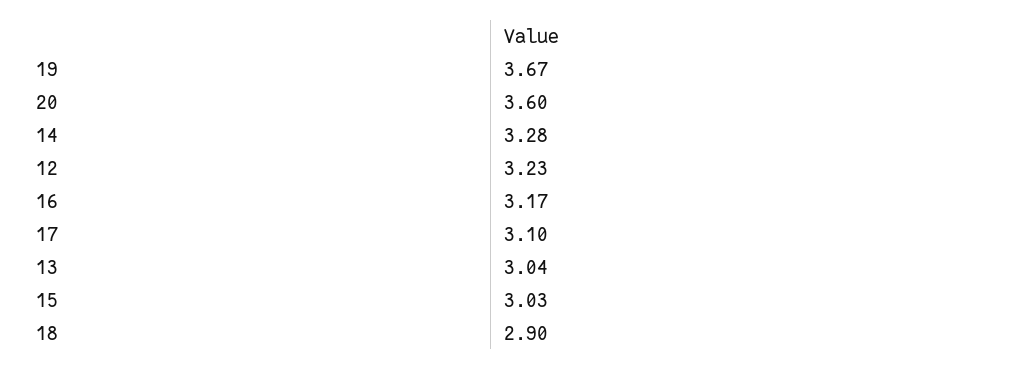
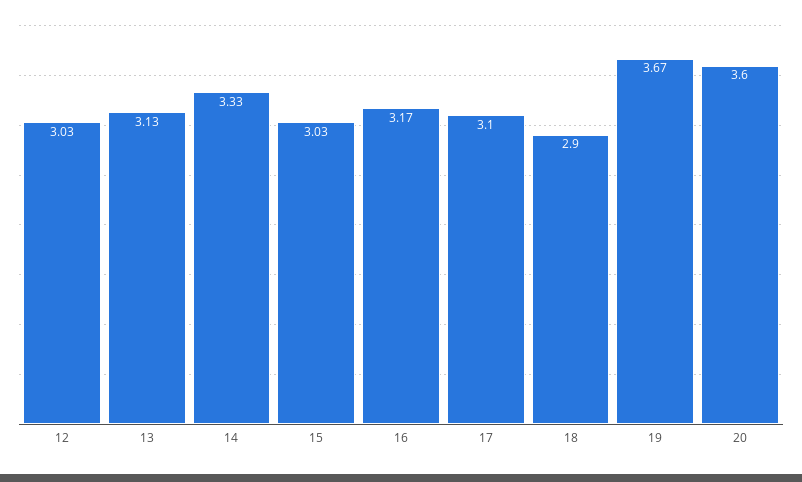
14: 3.28 -> 3.33
12: 3.23 -> 3.03
13: 3.04 -> 3.13

